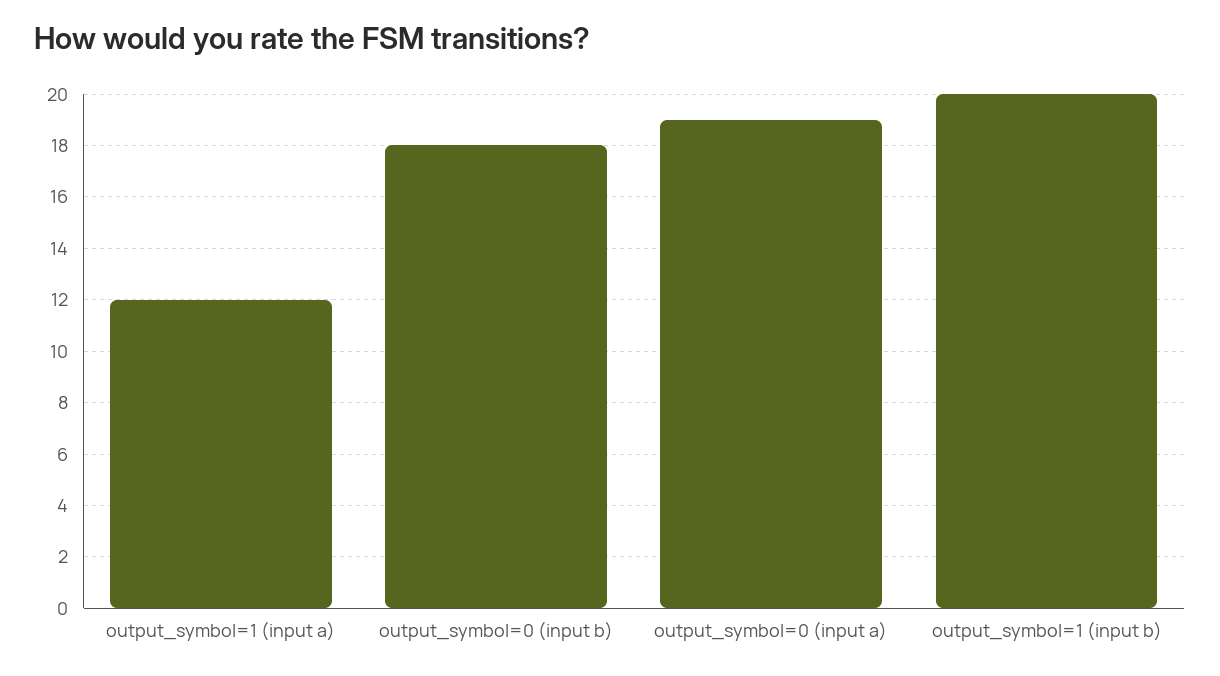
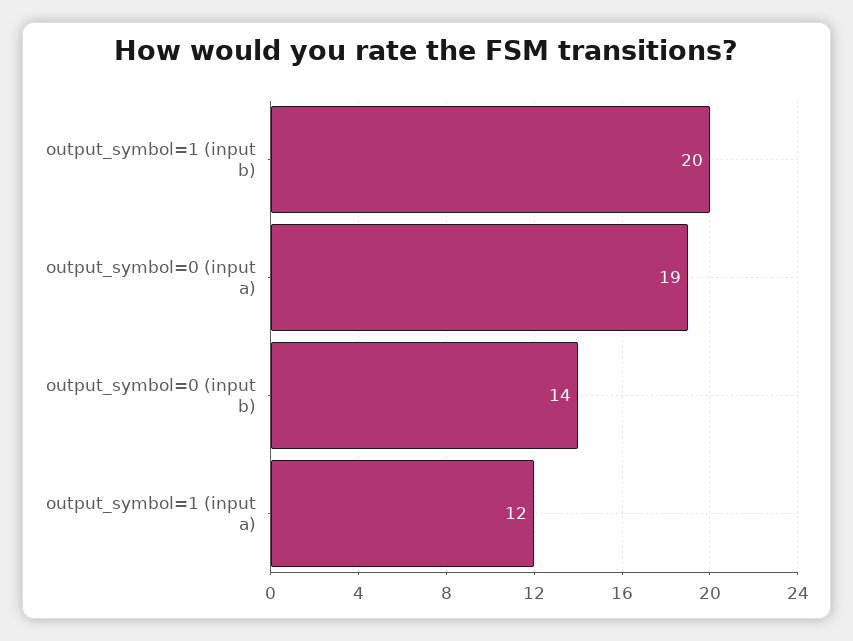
output_symbol=0 (input b): 18 -> 14

